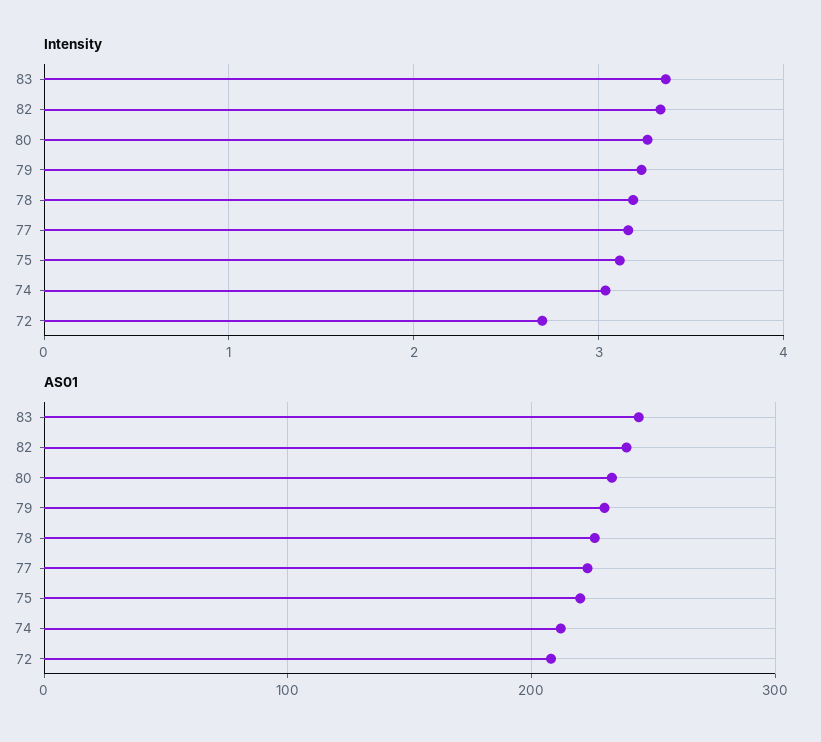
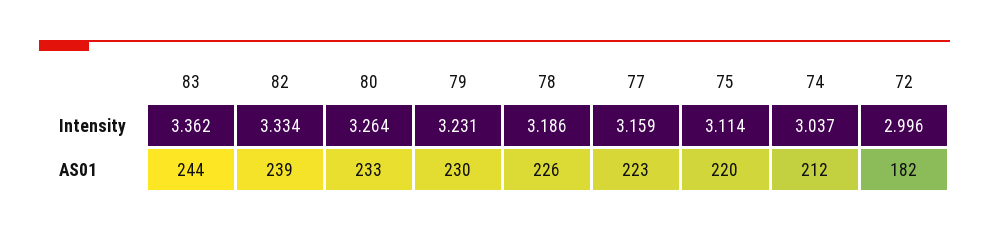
Intensity, 72: 2.7 -> 2.996
AS01, 72: 210 -> 182

